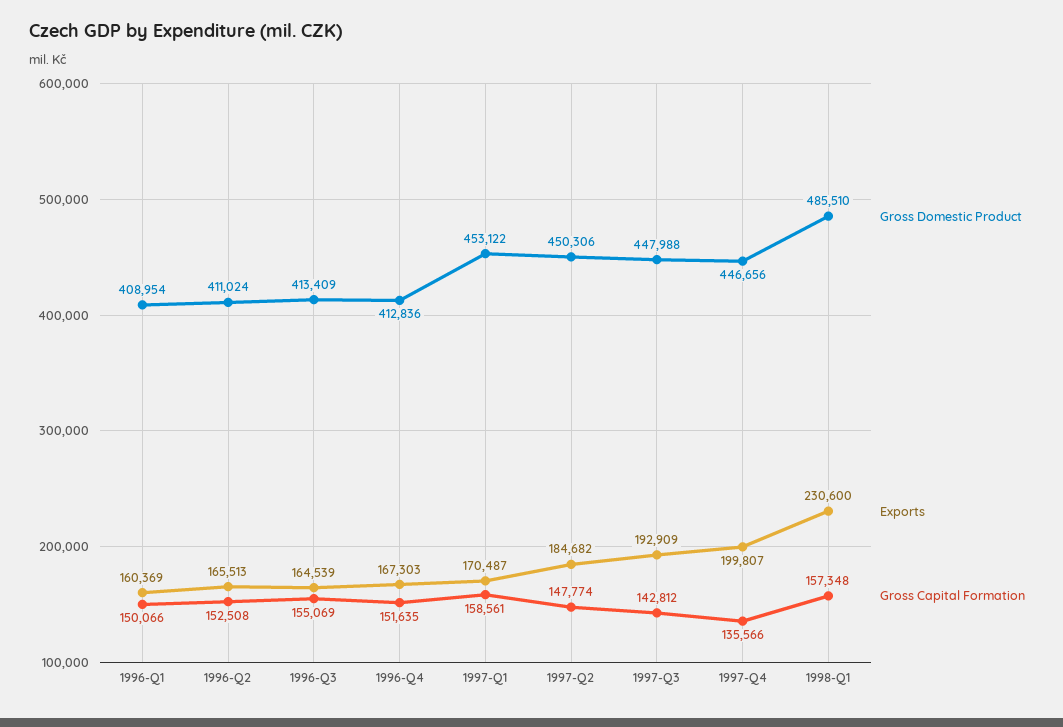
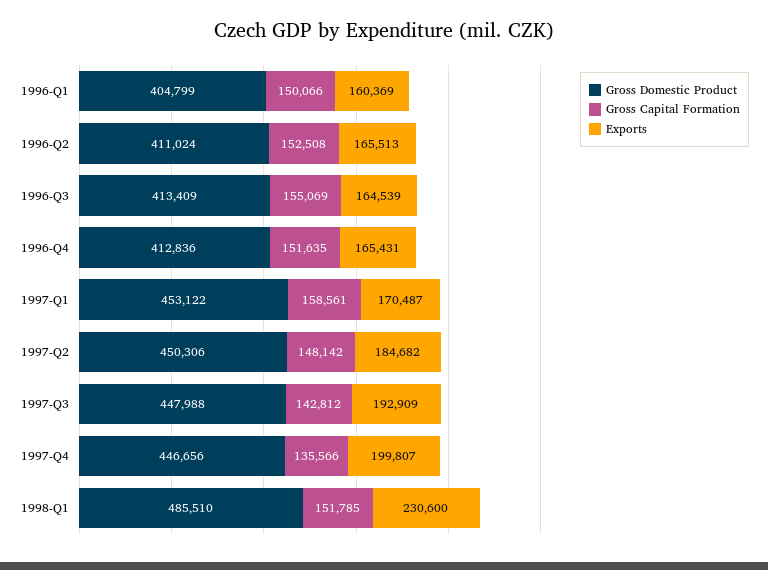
Gross Domestic Product, 1996-Q1: 408954 -> 404799
Exports, 1996-Q4: 167303 -> 165431
Gross Capital Formation, 1997-Q2: 147774 -> 148142
Gross Capital Formation, 1998-Q1: 157348 -> 151785

